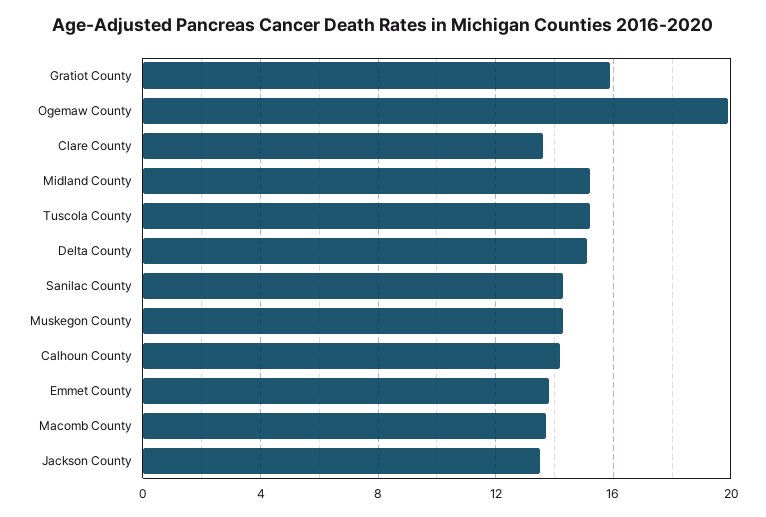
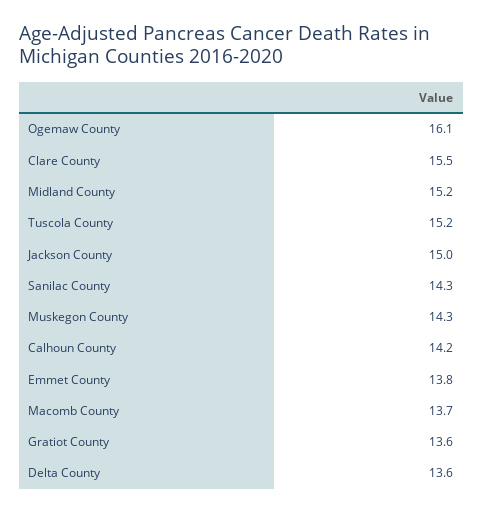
Gratiot County: 16 -> 13.6
Ogemaw County: 20 -> 16.1
Clare County: 13.5 -> 15.5
Delta County: 15 -> 13.6
Jackson County: 13.5 -> 15

